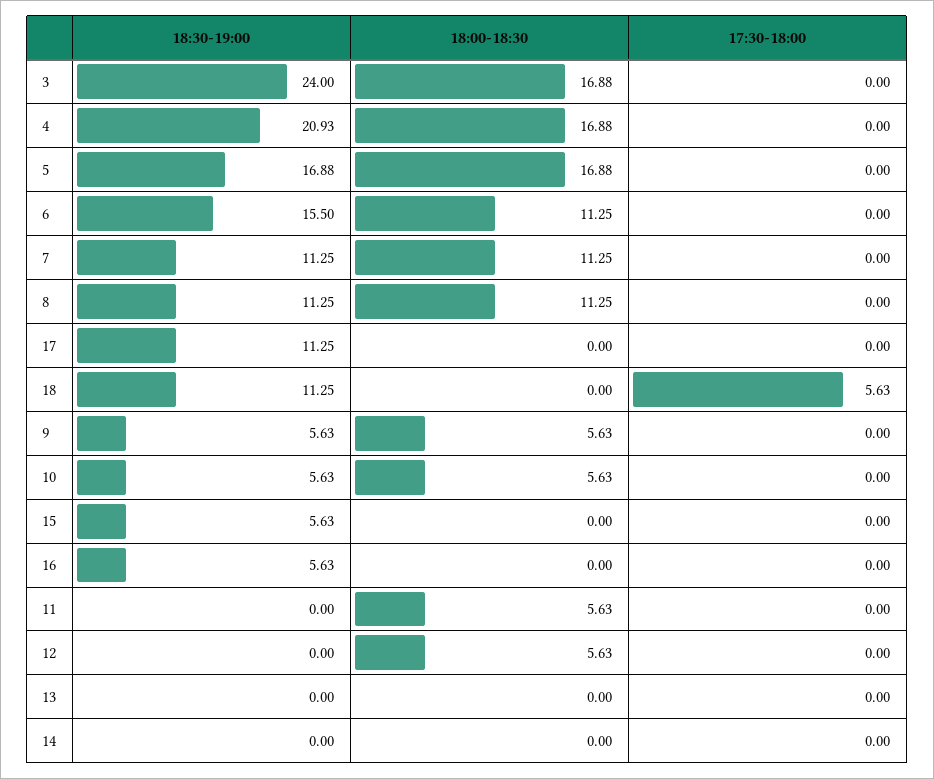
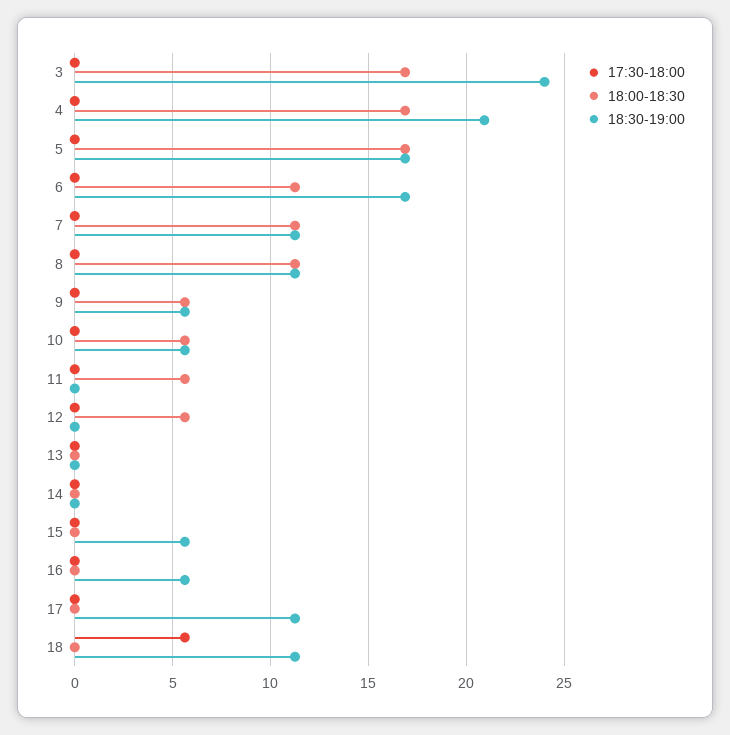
18:30-19:00, 6: 15.5 -> 17

